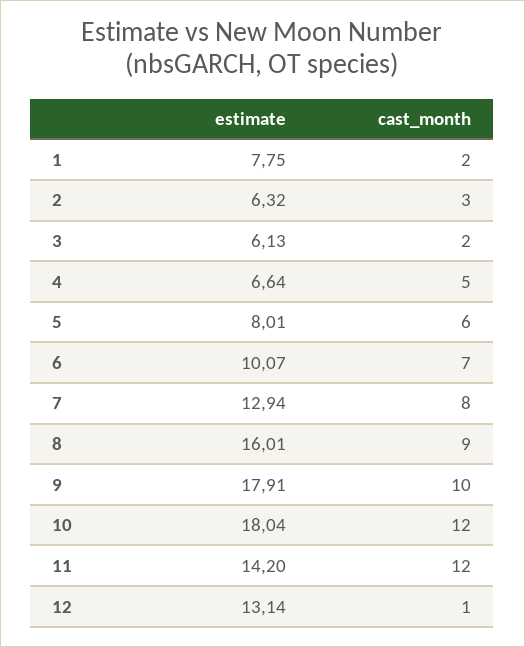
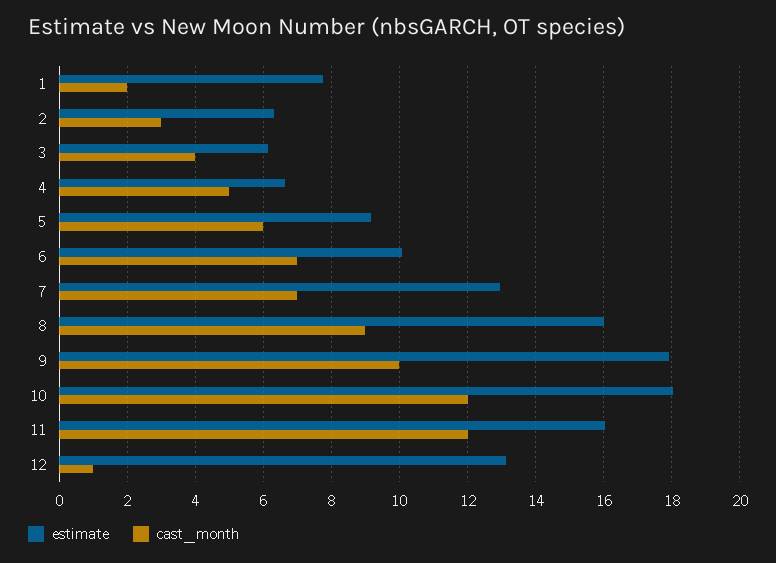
cast_month, 3: 2 -> 4
estimate, 5: 8.01 -> 9.2
cast_month, 7: 8 -> 7
estimate, 11: 14.2 -> 16

